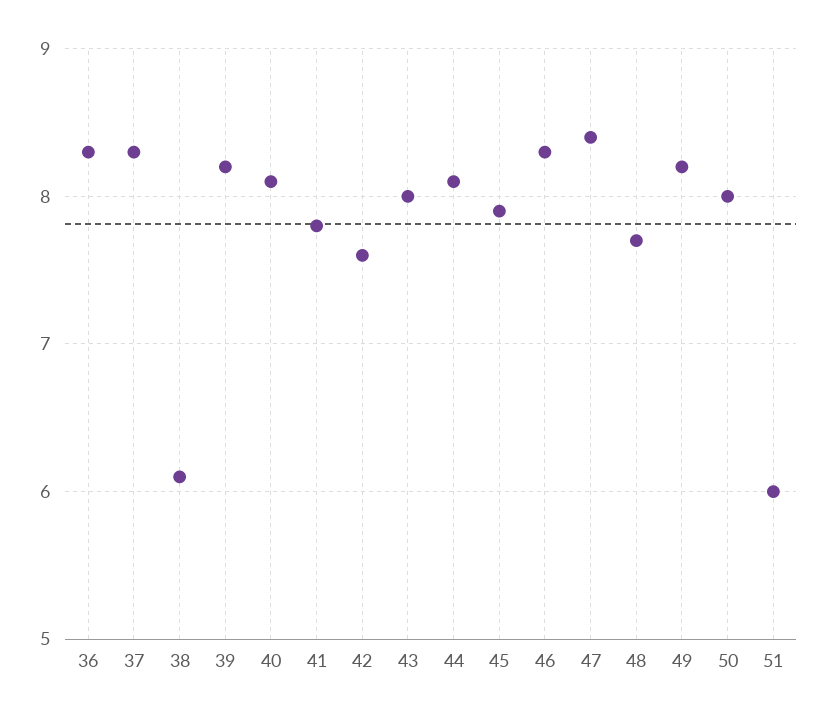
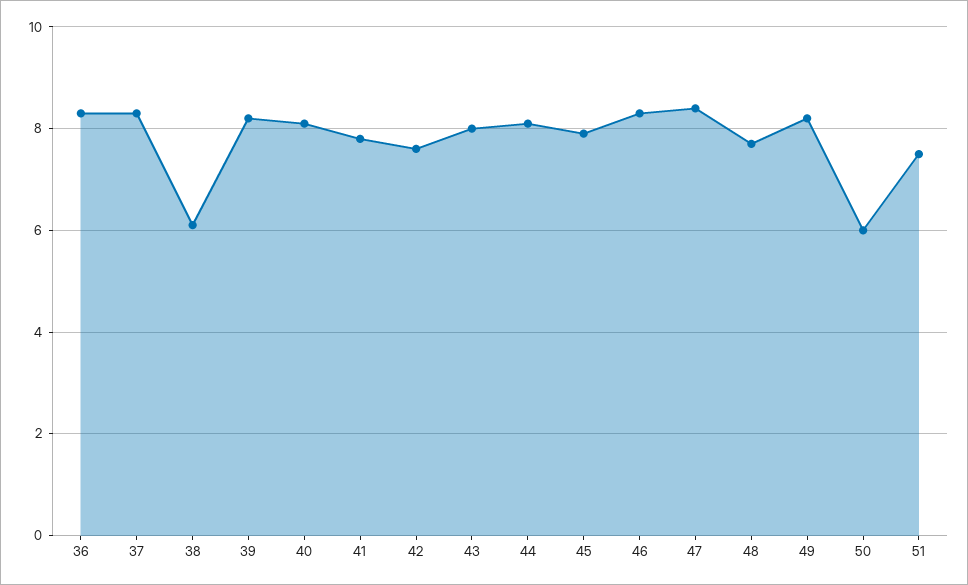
50: 8 -> 6
51: 6 -> 7.5

